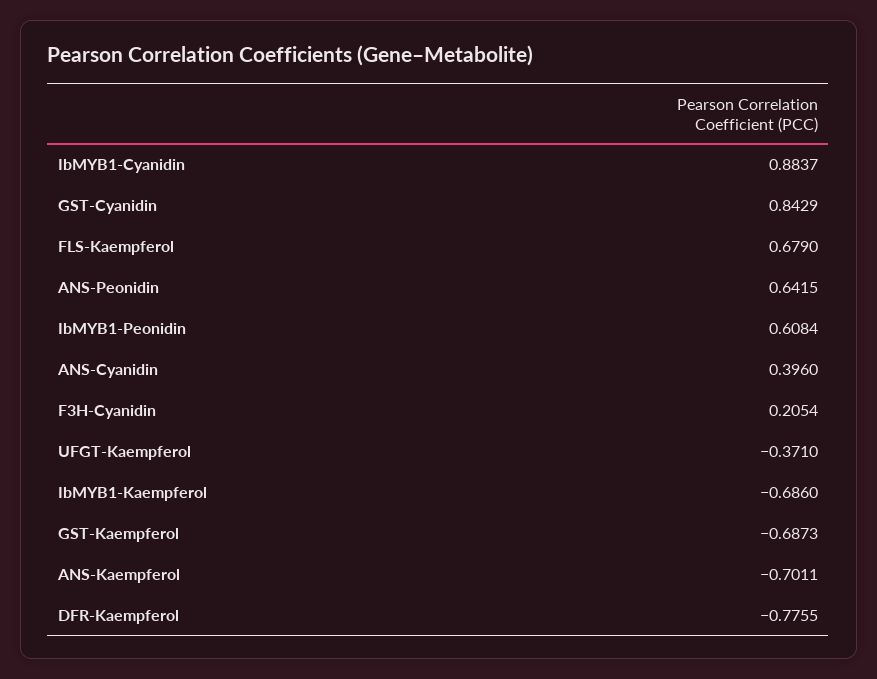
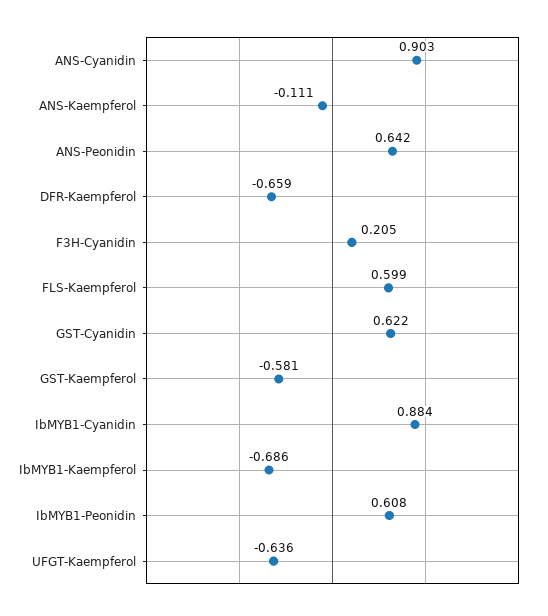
GST-Cyanidin: 0.8429 -> 0.622
FLS-Kaempferol: 0.679 -> 0.599
ANS-Cyanidin: 0.396 -> 0.903
UFGT-Kaempferol: -0.371 -> -0.636
GST-Kaempferol: -0.6873 -> -0.581
ANS-Kaempferol: -0.7011 -> -0.111
DFR-Kaempferol: -0.7755 -> -0.659

